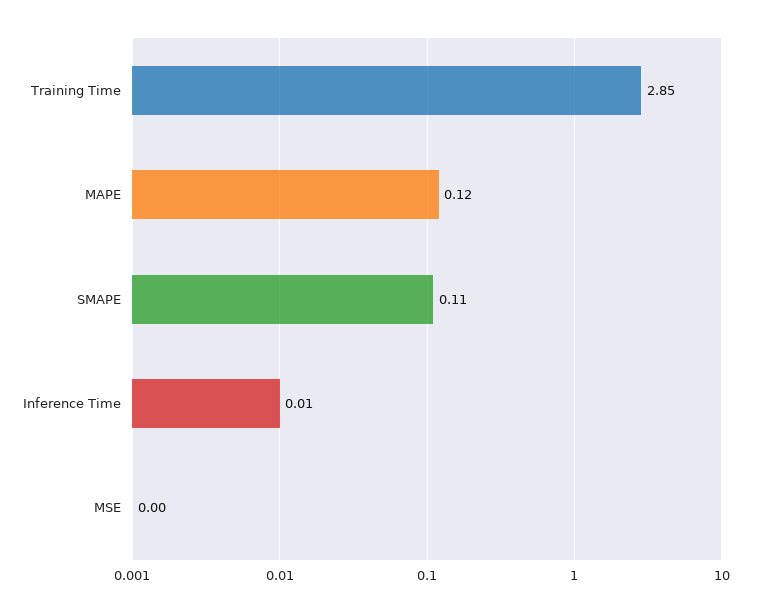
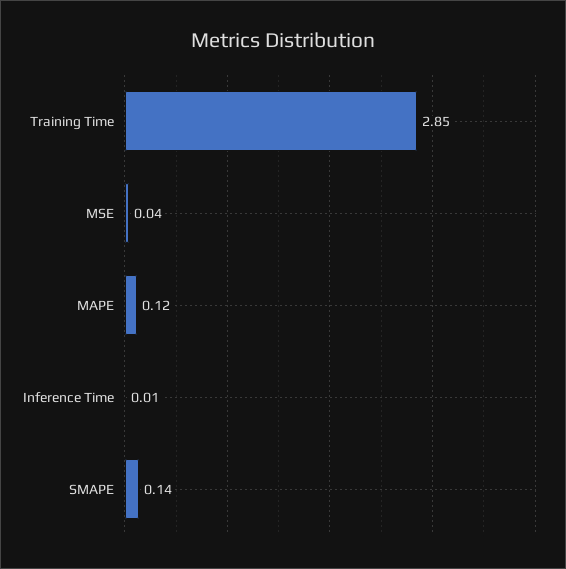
SMAPE: 0.11 -> 0.14
MSE: 0 -> 0.04

